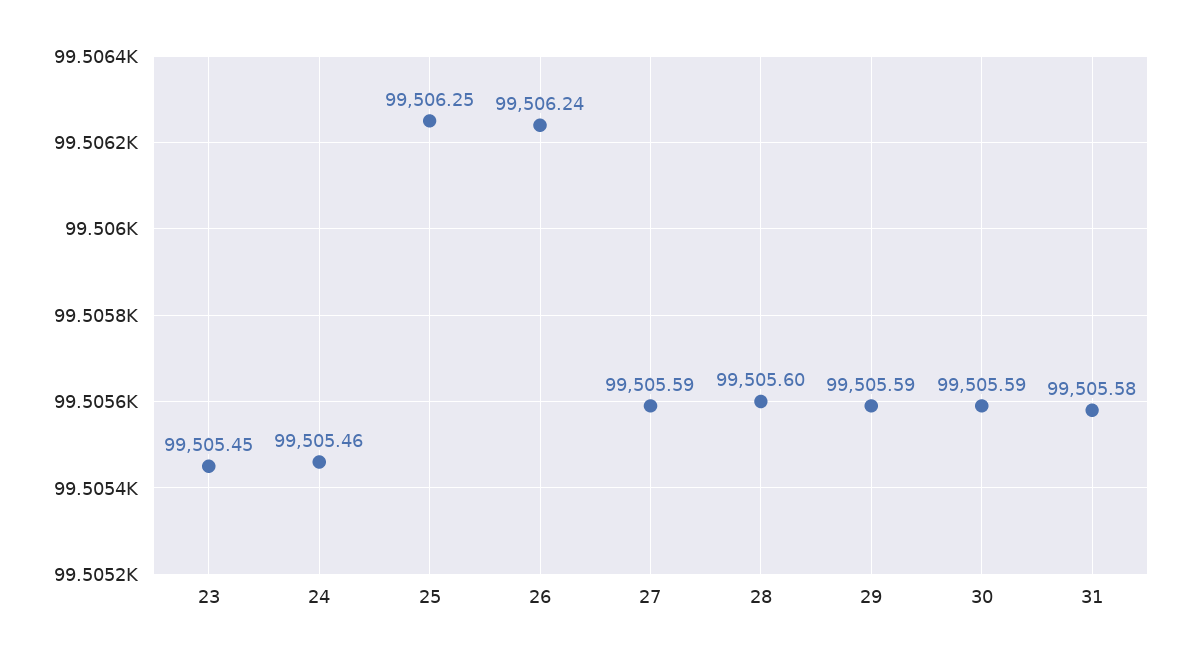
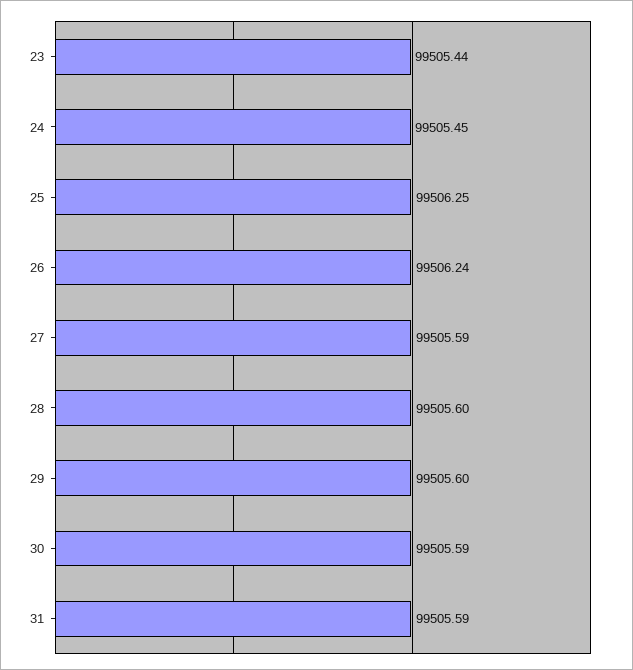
23: 99505.45 -> 99505.44
24: 99505.46 -> 99505.45
29: 99505.59 -> 99505.6
31: 99505.58 -> 99505.59

